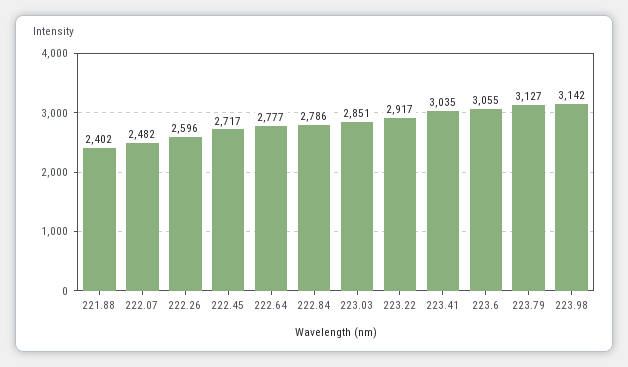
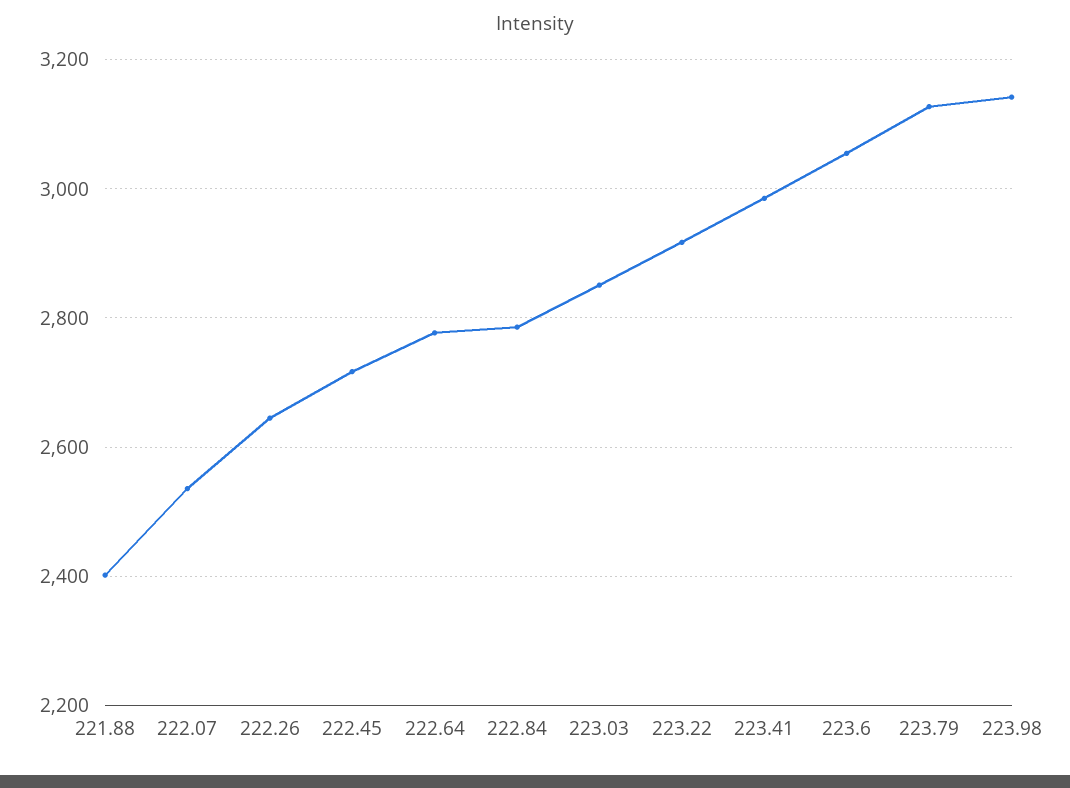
222.07: 2482 -> 2540
222.26: 2596 -> 2640
223.41: 3035 -> 2980

